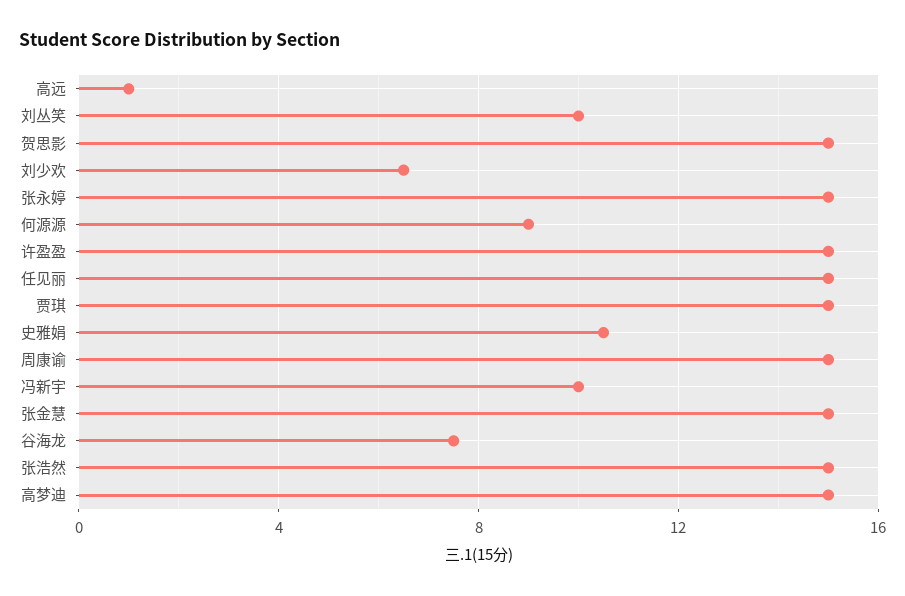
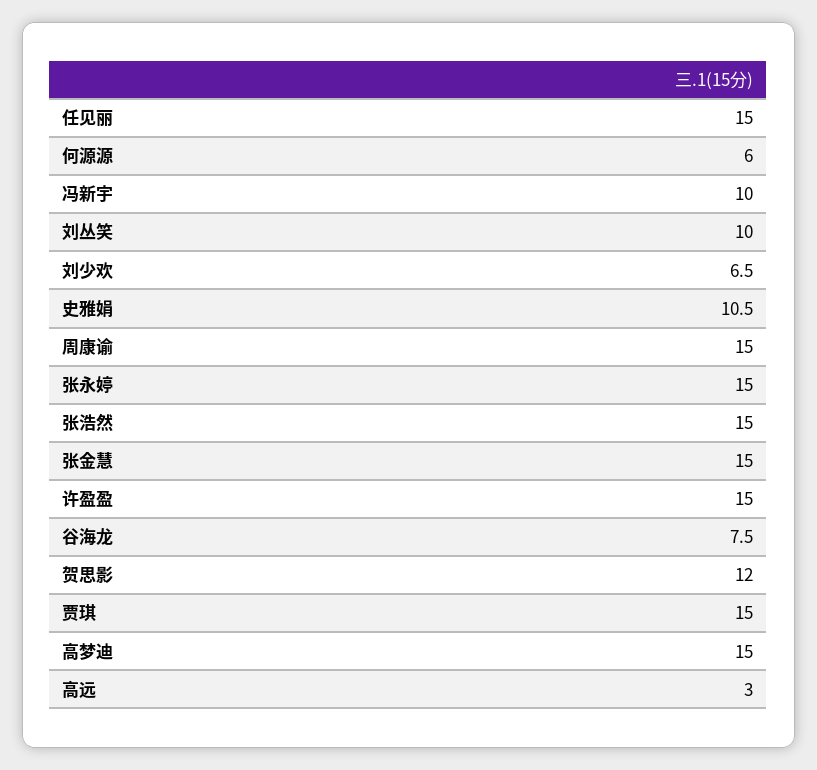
高远: 1 -> 3
贺思影: 15 -> 12
何源源: 9 -> 6

